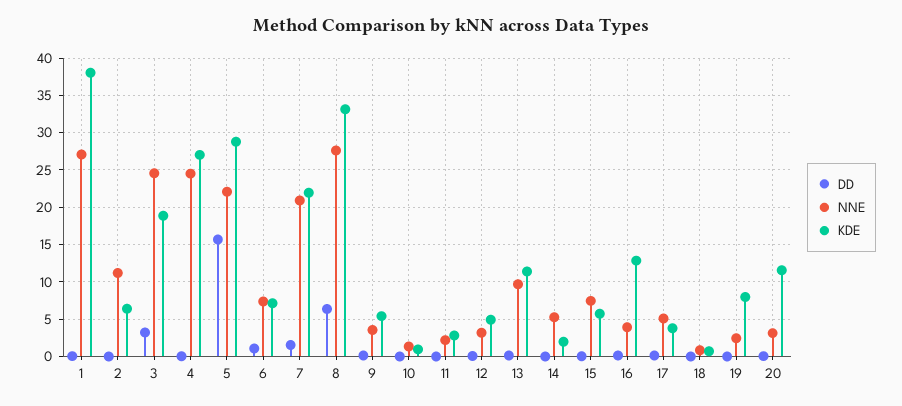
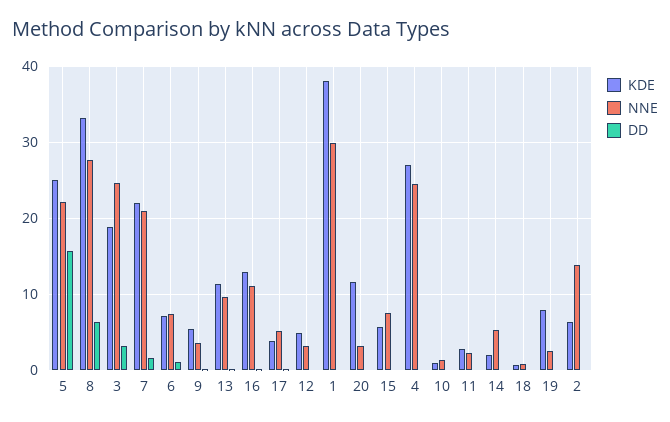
NNE, 1: 27 -> 30
NNE, 2: 11 -> 14
KDE, 5: 29 -> 25
NNE, 16: 4 -> 11

